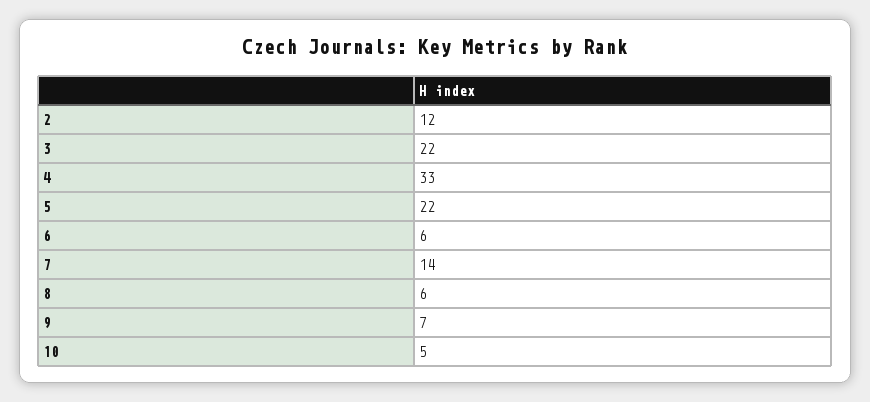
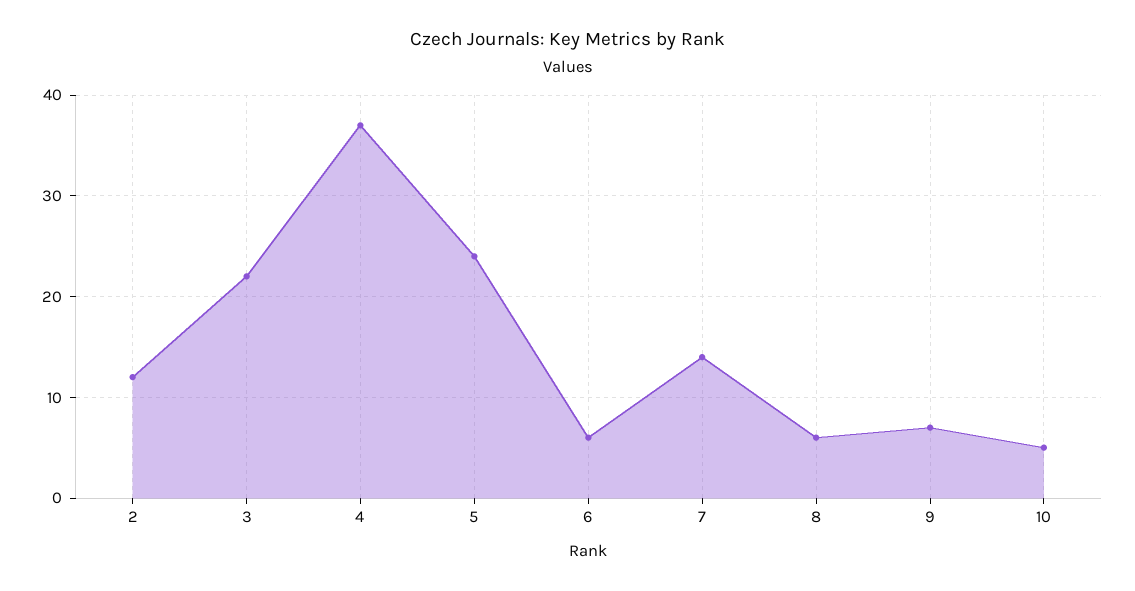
4: 33 -> 37
5: 22 -> 24

